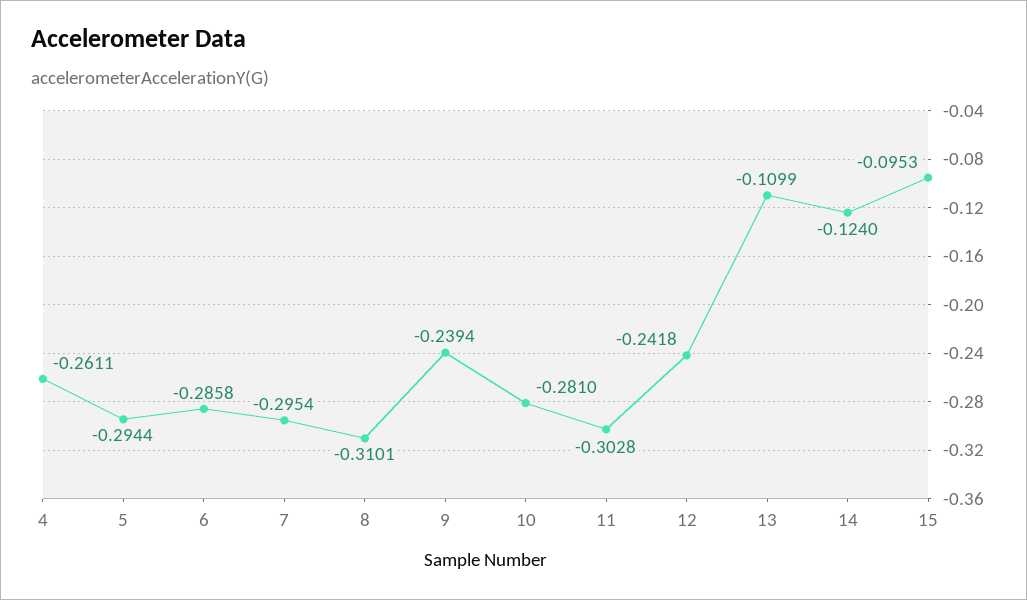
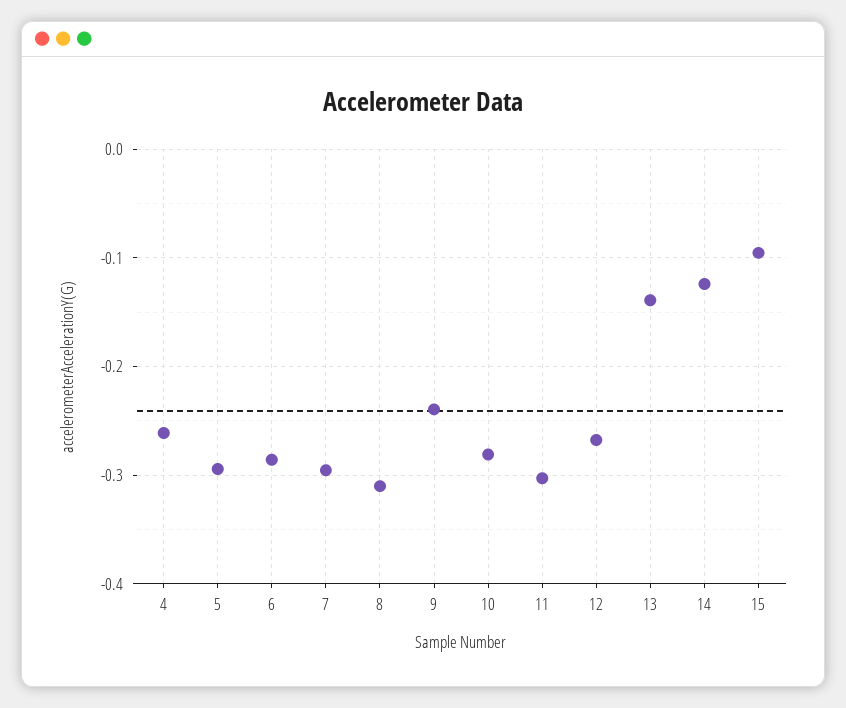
12: -0.2418 -> -0.27
13: -0.1099 -> -0.14

